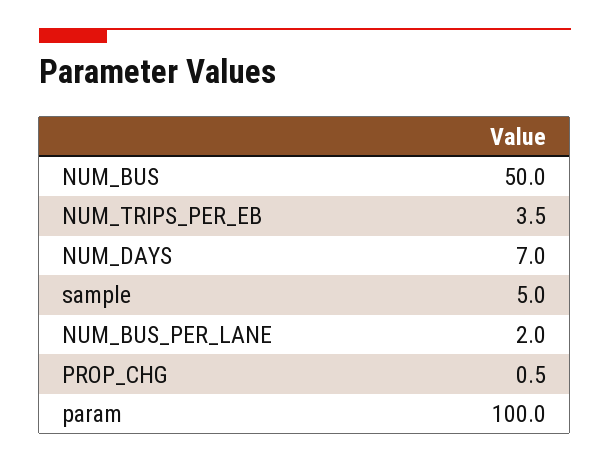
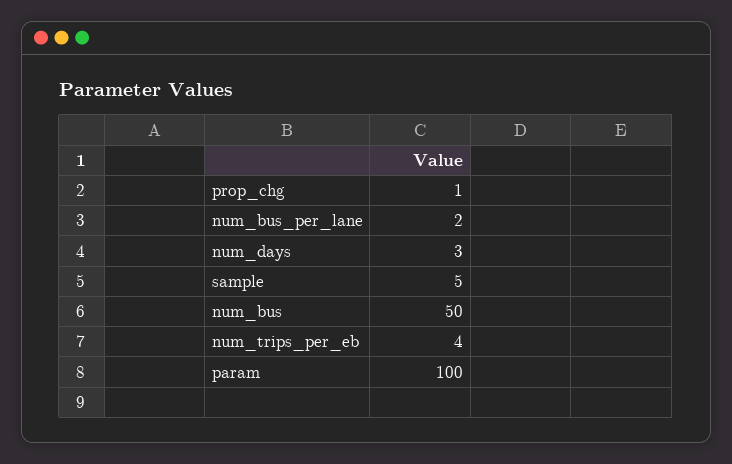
NUM_DAYS: 7 -> 3

